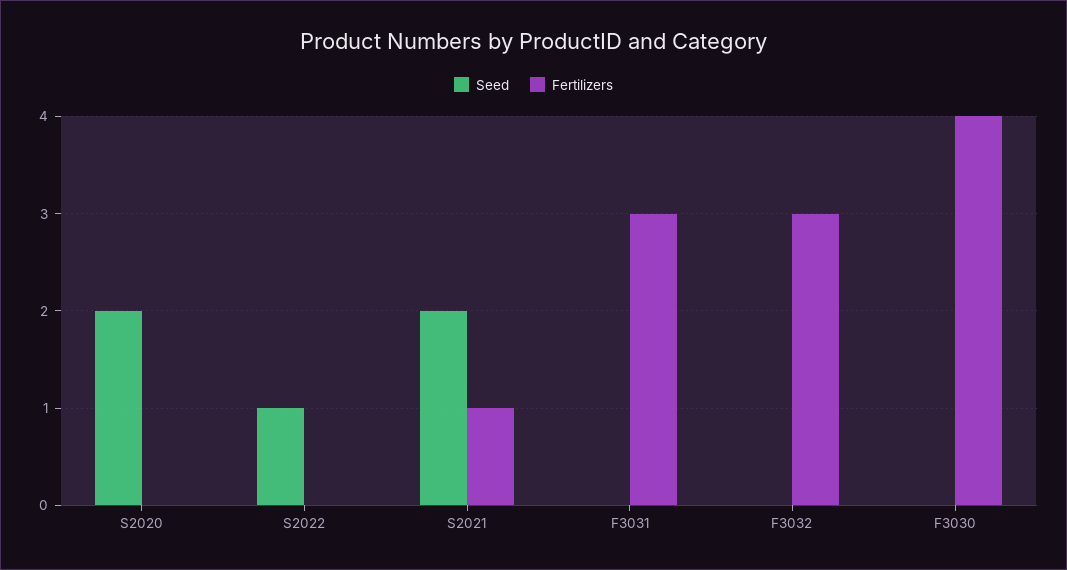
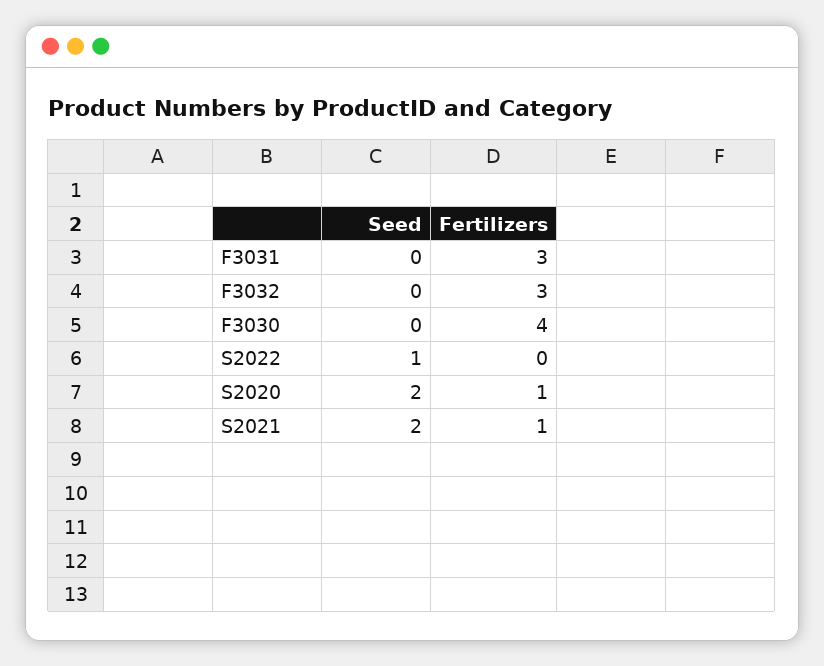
Fertilizers, S2020: 0 -> 1

